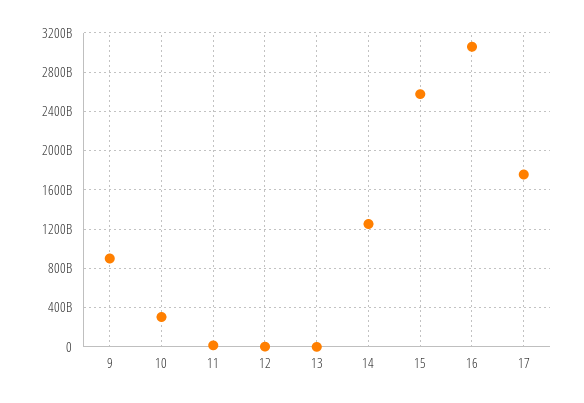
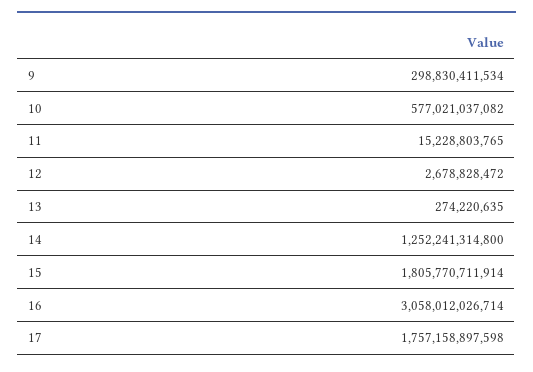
9: 900000000000 -> 298830411534
10: 300000000000 -> 577021037082
15: 2600000000000 -> 1805770711914

